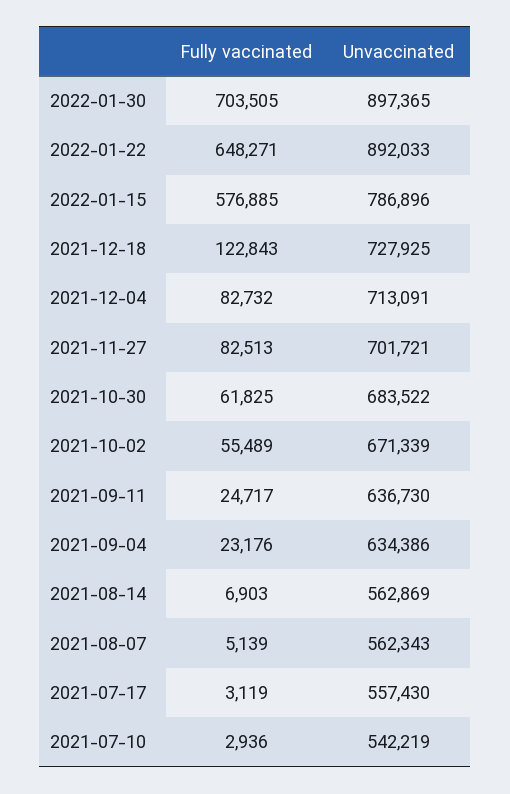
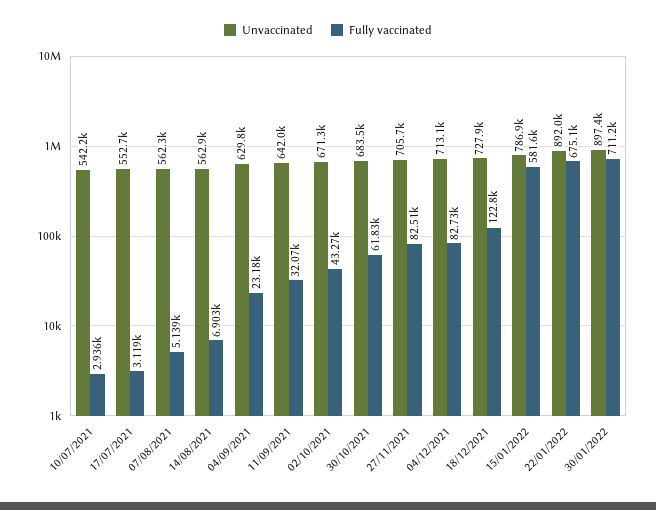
Fully vaccinated, 2022-01-30: 703505 -> 711200
Fully vaccinated, 2022-01-22: 648271 -> 675100
Fully vaccinated, 2022-01-15: 576885 -> 581600
Unvaccinated, 2021-11-27: 701721 -> 705700
Fully vaccinated, 2021-10-02: 55489 -> 43270
Fully vaccinated, 2021-09-11: 24717 -> 32070
Unvaccinated, 2021-09-11: 636730 -> 642000
Unvaccinated, 2021-09-04: 634386 -> 629800
Unvaccinated, 2021-07-17: 557430 -> 552700

